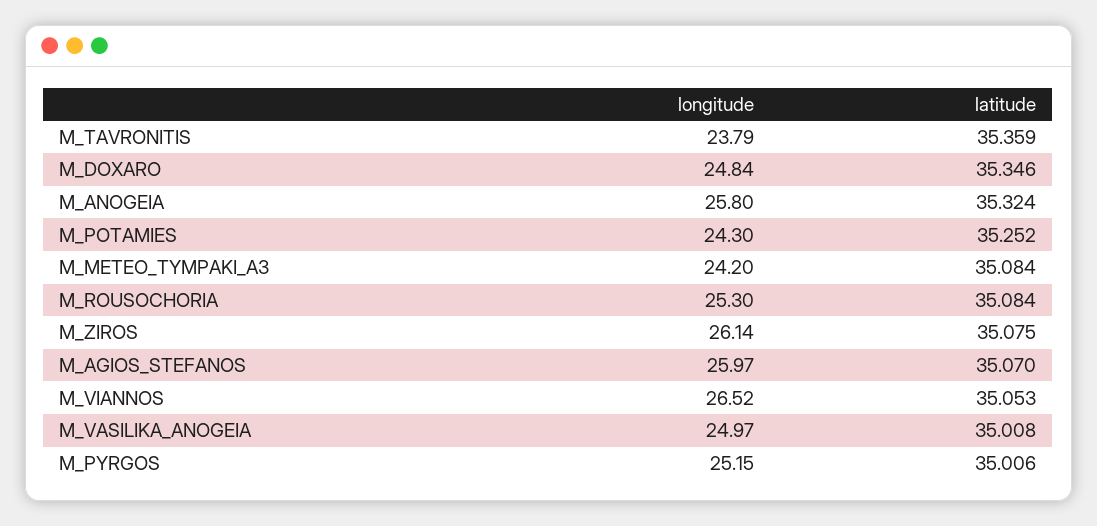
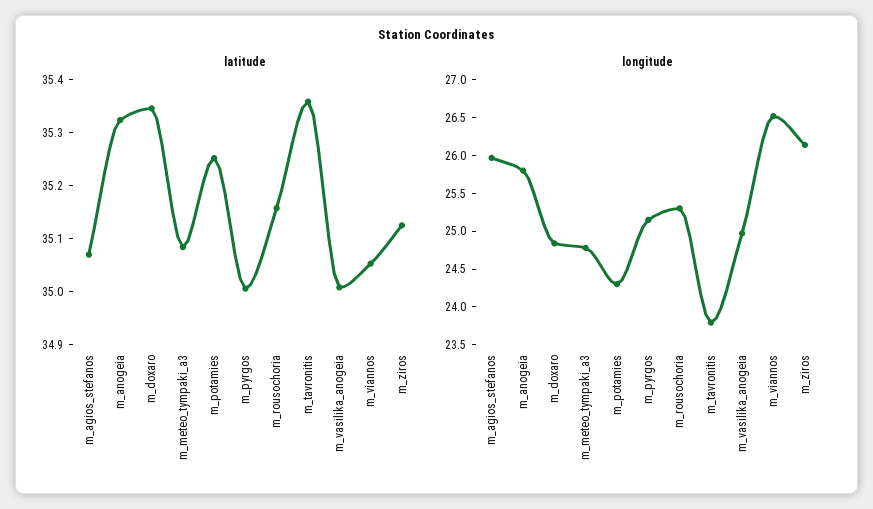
longitude, M_METEO_TYMPAKI_A3: 24.2 -> 24.75
latitude, M_ROUSOCHORIA: 35.084 -> 35.16
latitude, M_ZIROS: 35.075 -> 35.12

